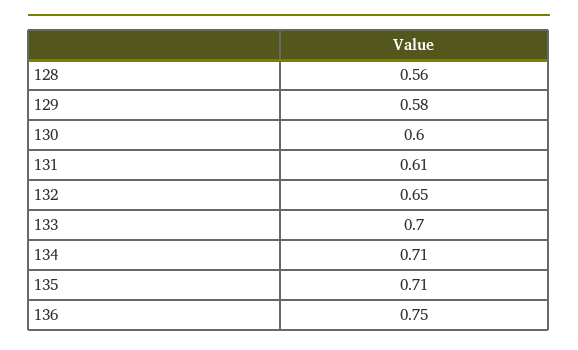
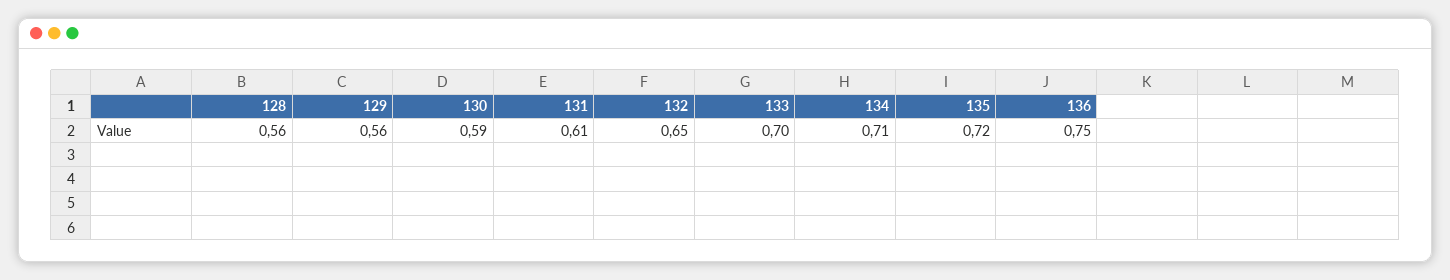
129: 0.58 -> 0.56
130: 0.6 -> 0.59
135: 0.71 -> 0.72

